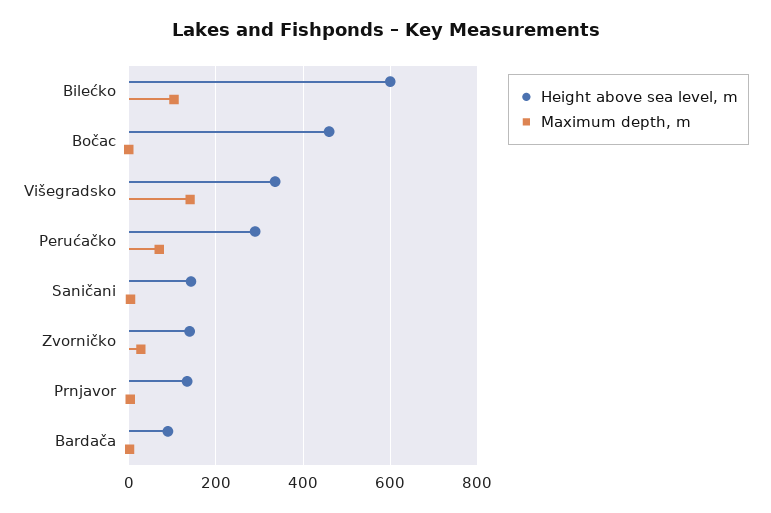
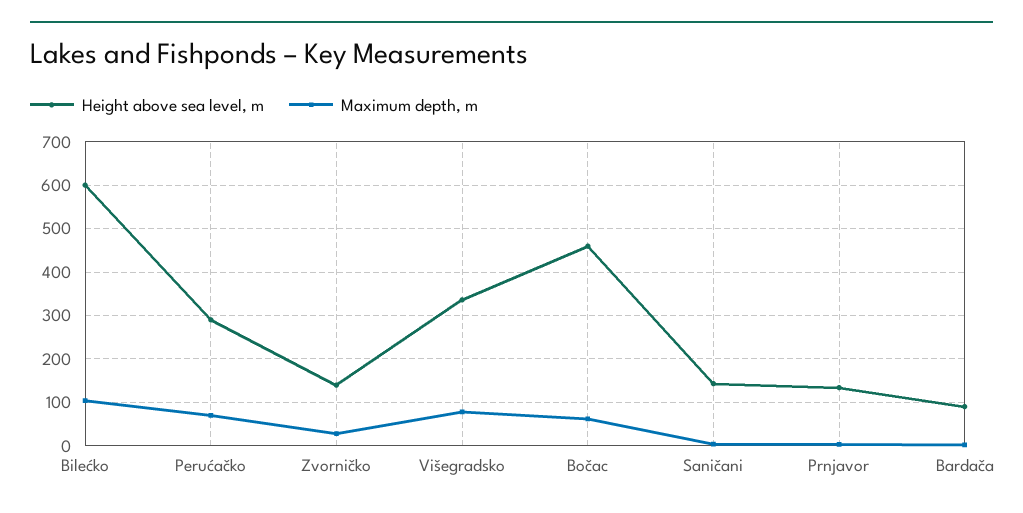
Maximum depth, m, Bočac: 0 -> 60
Maximum depth, m, Višegradsko: 140 -> 80

